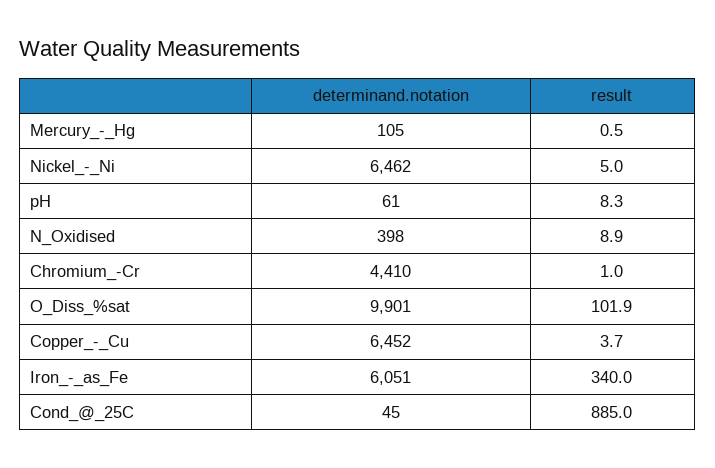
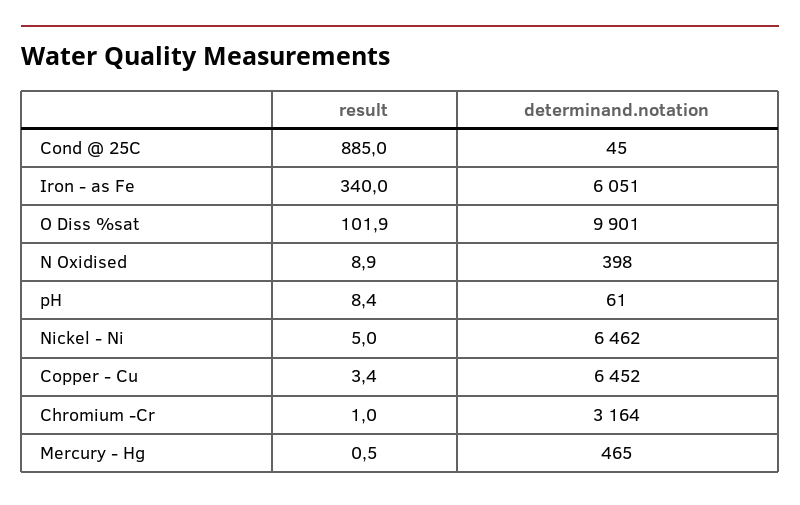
determinand.notation, Mercury_-_Hg: 105 -> 465
result, pH: 8.3 -> 8.4
determinand.notation, Chromium_-Cr: 4410 -> 3164
result, Copper_-_Cu: 3.7 -> 3.4

